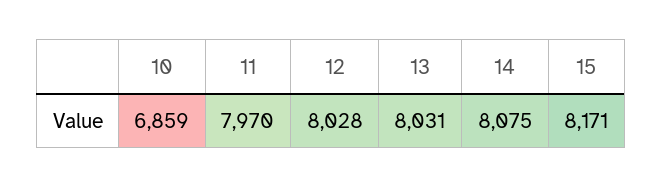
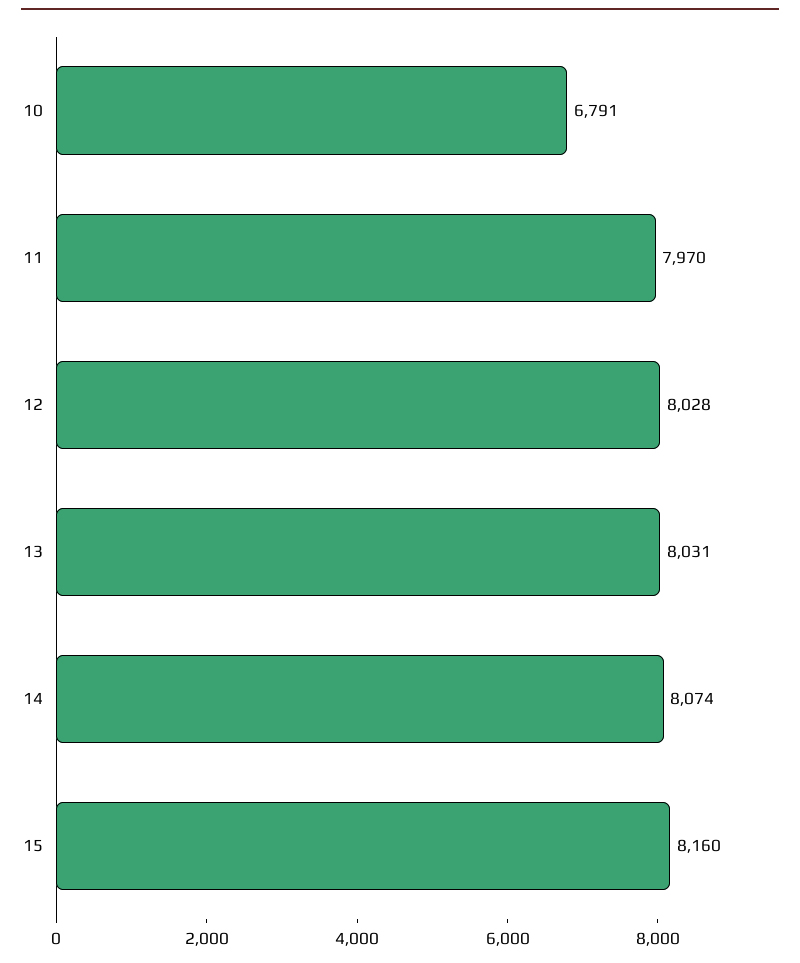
10: 6859 -> 6791
14: 8075 -> 8074
15: 8171 -> 8160

